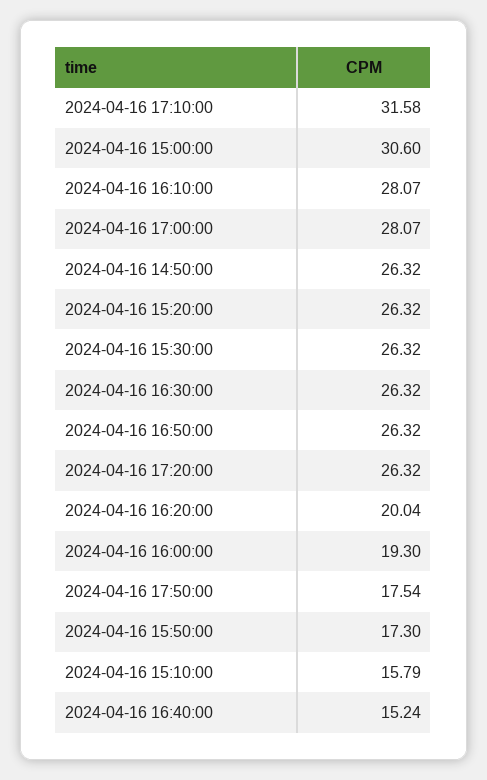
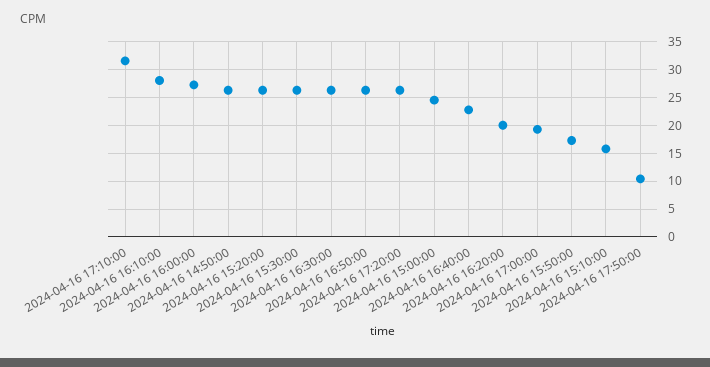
2024-04-16 15:00:00: 30.6 -> 25
2024-04-16 17:00:00: 28.07 -> 20
2024-04-16 16:00:00: 19.3 -> 27.5
2024-04-16 17:50:00: 17.54 -> 10
2024-04-16 16:40:00: 15.24 -> 22.5

